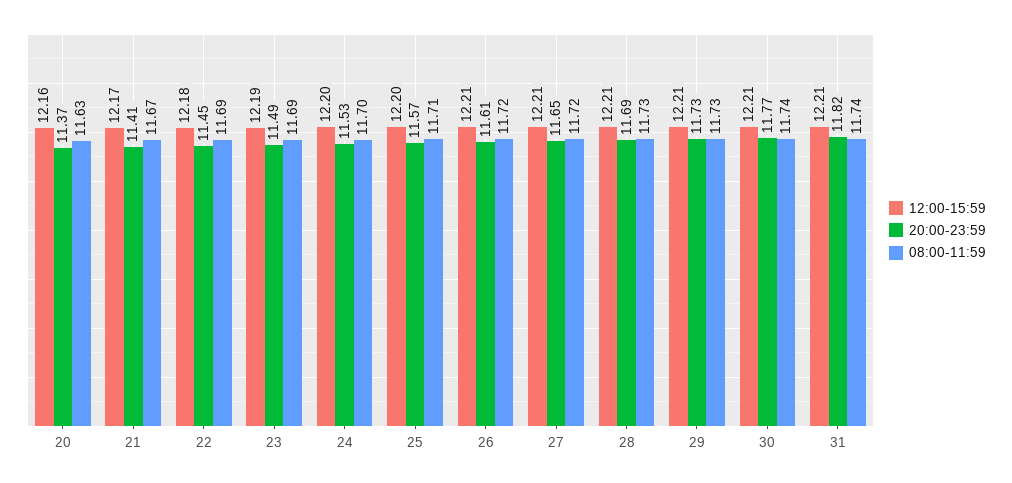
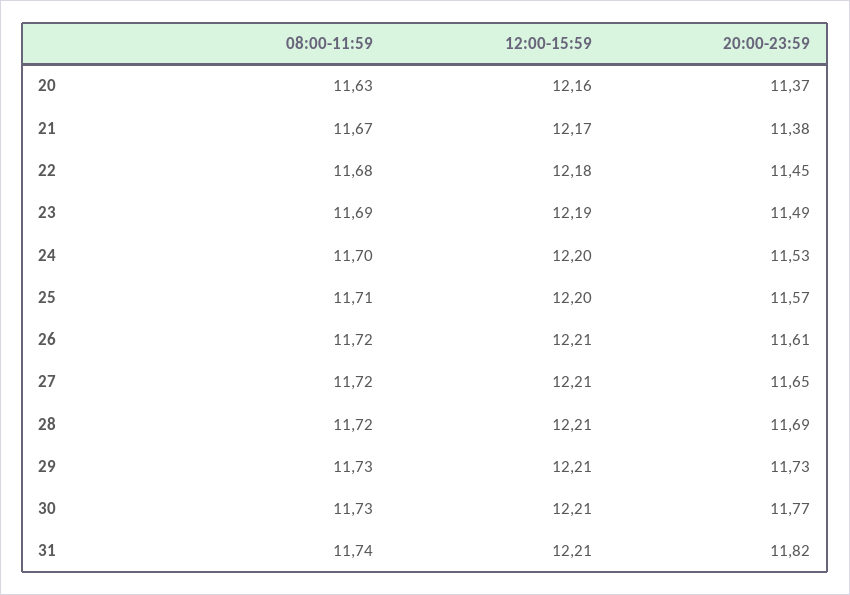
20:00-23:59, 21: 11.41 -> 11.38
08:00-11:59, 22: 11.69 -> 11.68
08:00-11:59, 28: 11.73 -> 11.72
08:00-11:59, 30: 11.74 -> 11.73

